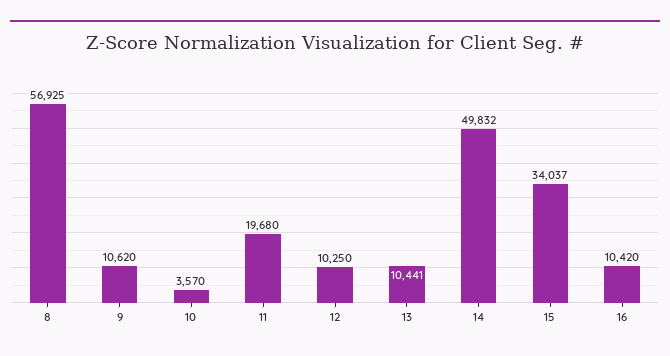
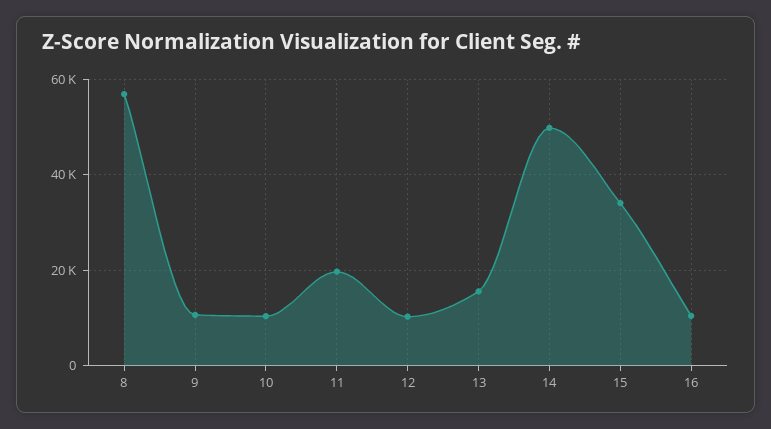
10: 3570 -> 10000
13: 10441 -> 16000

